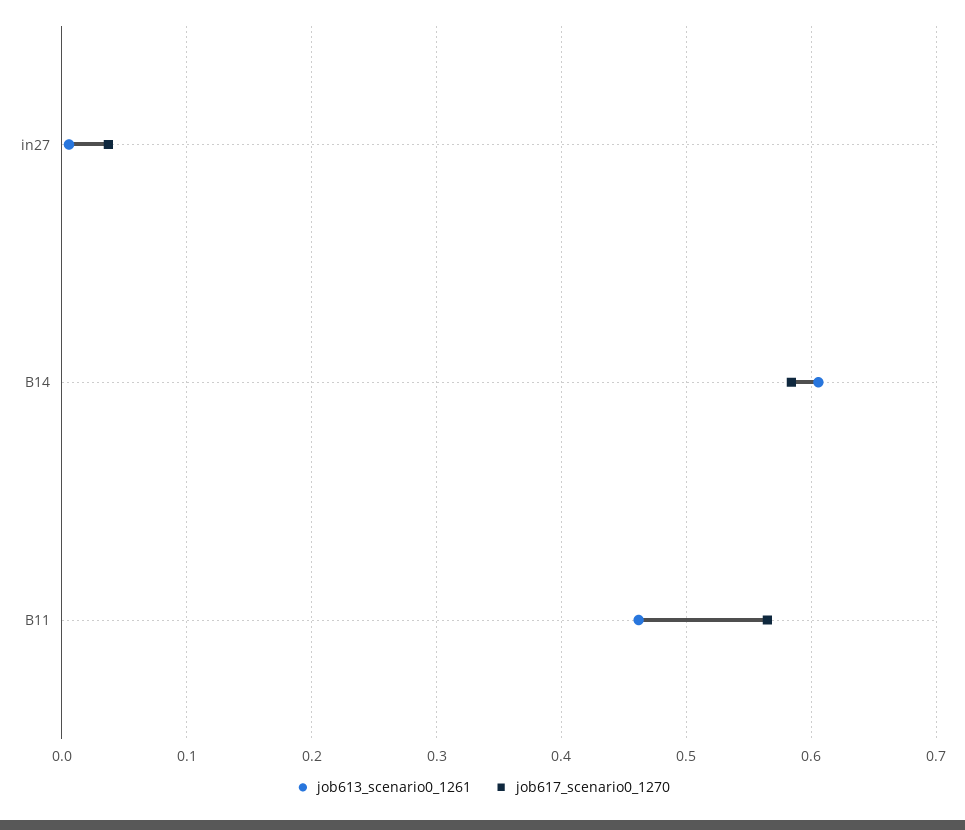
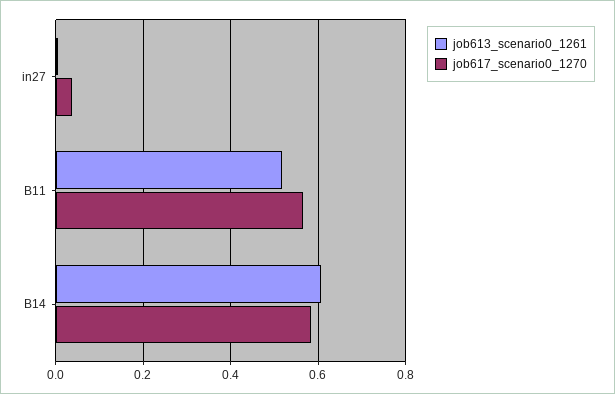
job613_scenario0_1261, B11: 0.46 -> 0.52

